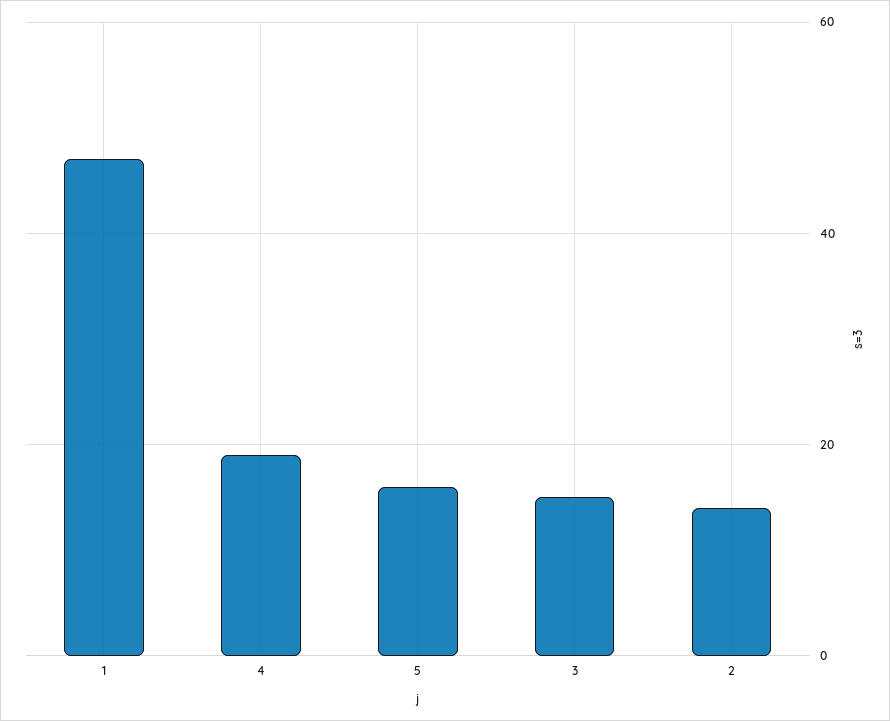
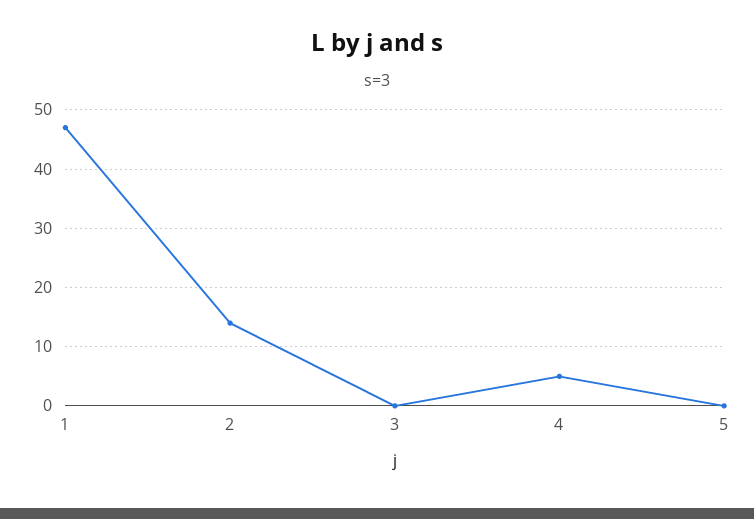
4: 20 -> 5
5: 15 -> 0
3: 15 -> 0

